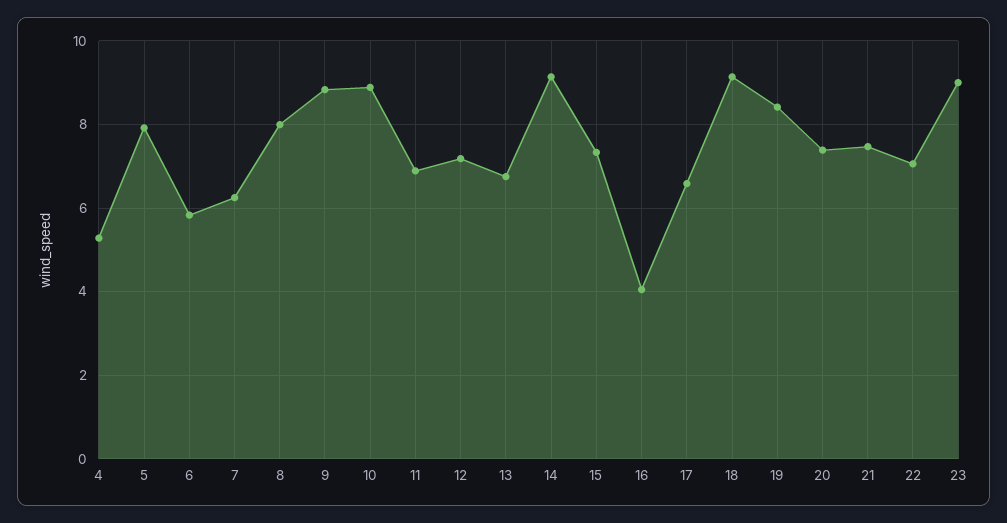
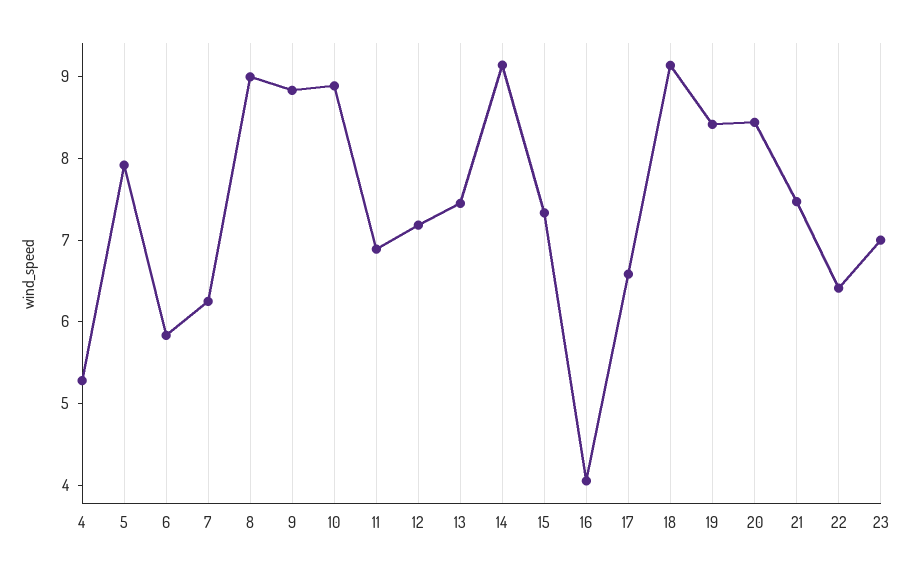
8: 8 -> 9
13: 6.8 -> 7.4
20: 7.4 -> 8.4
22: 7 -> 6.4
23: 9 -> 7

